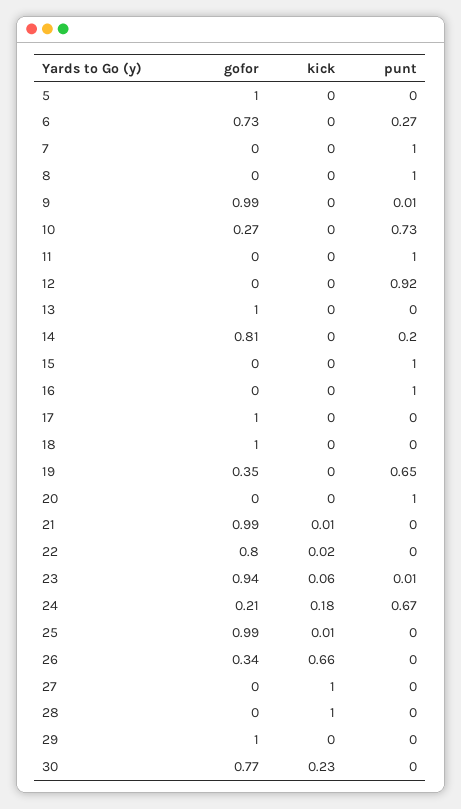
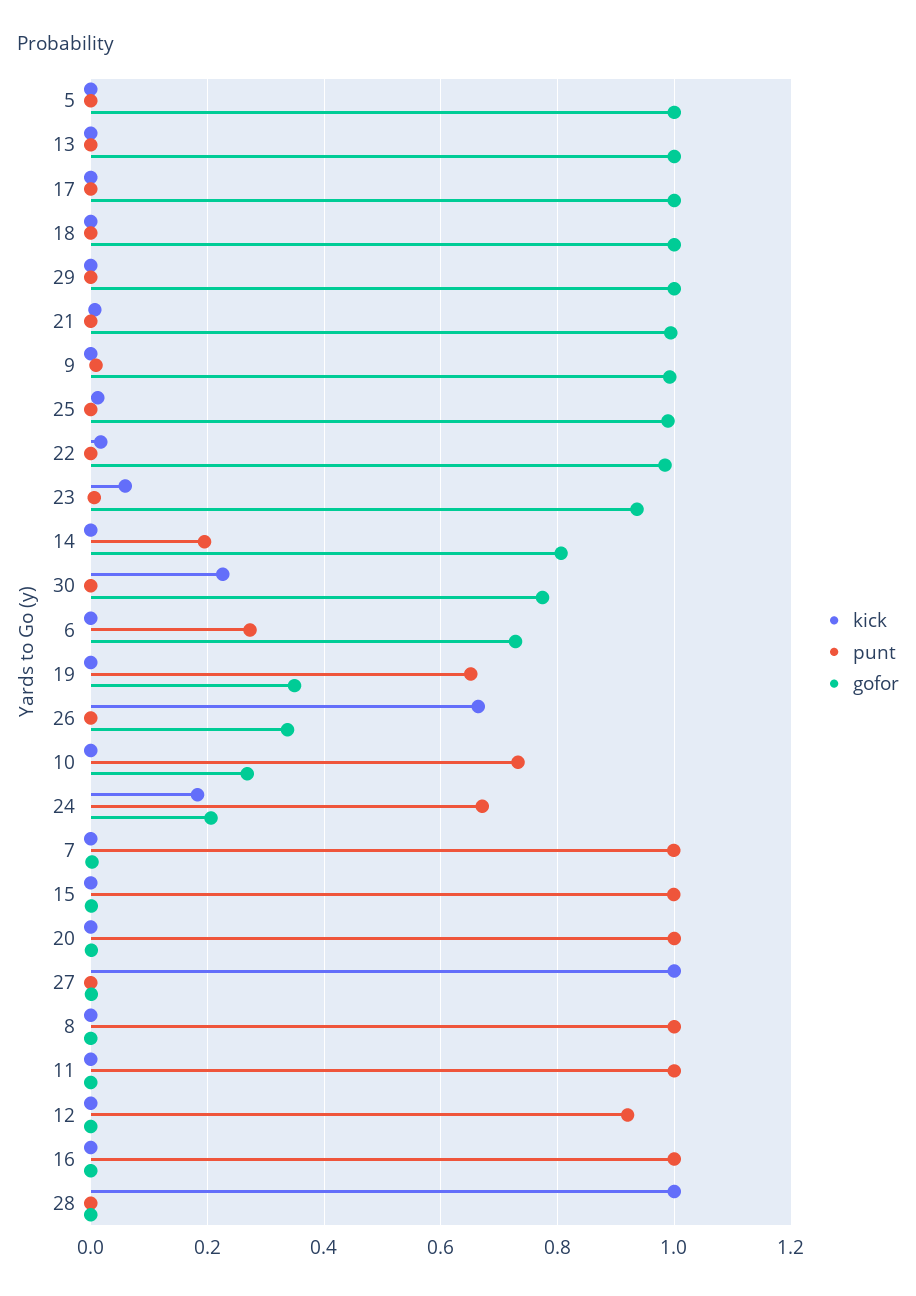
gofor, 22: 0.8 -> 0.98

